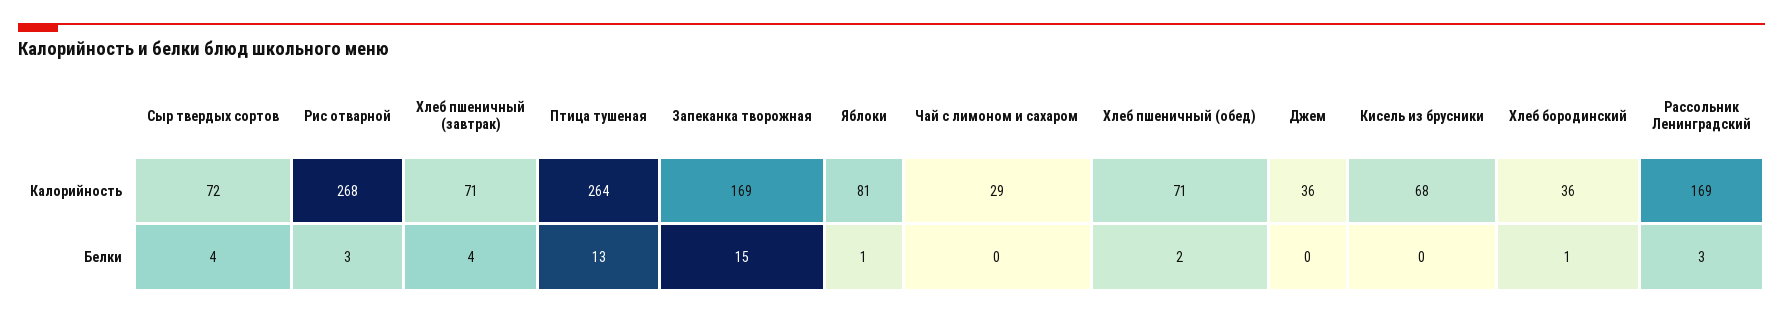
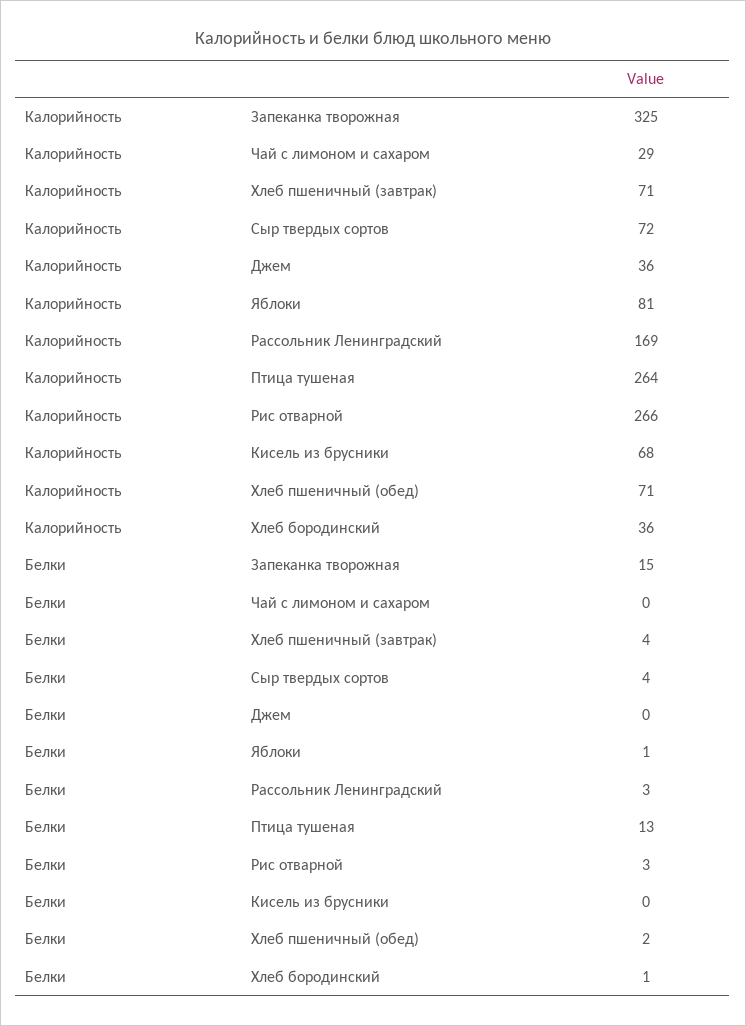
Рис отварной, Калорийность: 268 -> 266
Запеканка творожная, Калорийность: 169 -> 325

